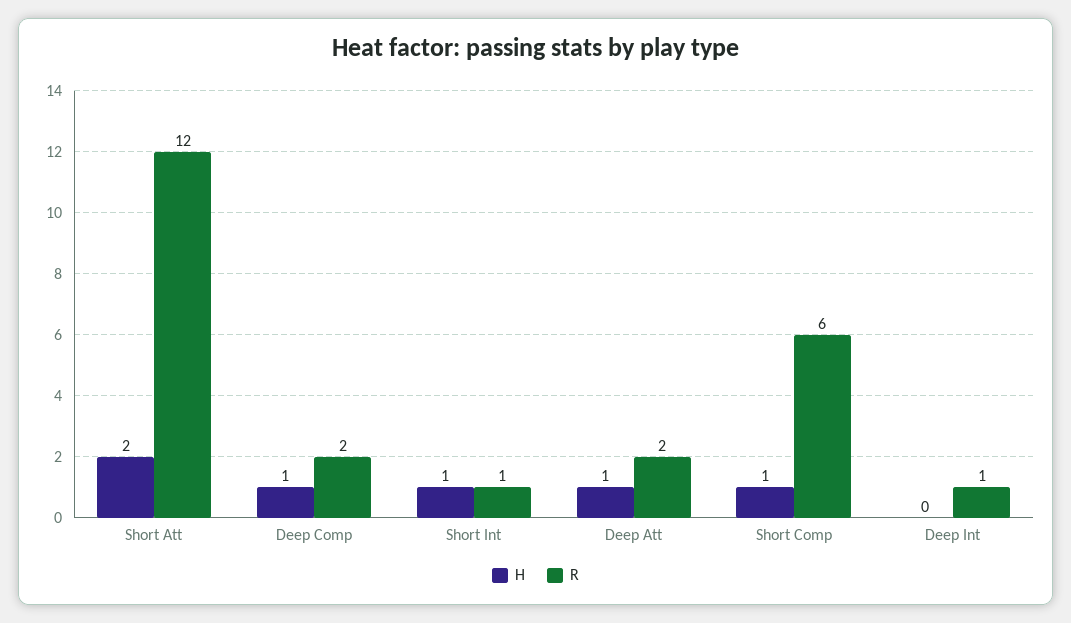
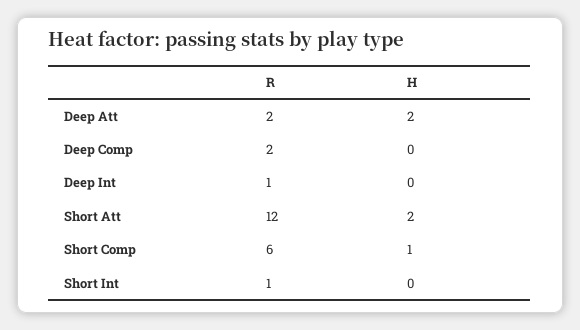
H, Deep Comp: 1 -> 0
H, Short Int: 1 -> 0
H, Deep Att: 1 -> 2

